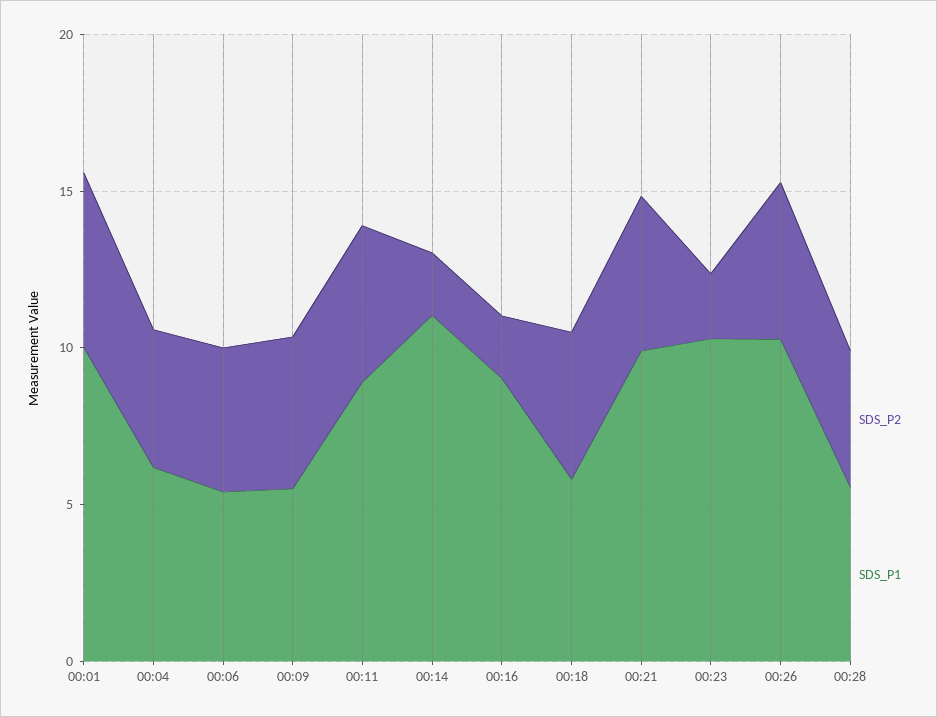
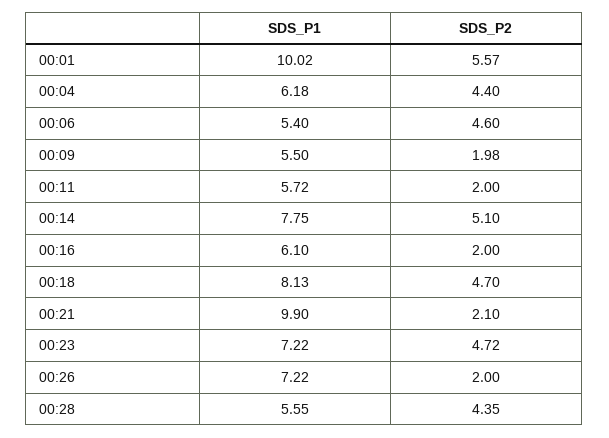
SDS_P2, 00:09: 5 -> 1.98
SDS_P2, 00:11: 5 -> 2
SDS_P1, 00:11: 9 -> 5.72
SDS_P2, 00:14: 2 -> 5.1
SDS_P1, 00:14: 11 -> 7.75
SDS_P1, 00:16: 9 -> 6.1
SDS_P1, 00:18: 6 -> 8.13
SDS_P2, 00:21: 5 -> 2.1
SDS_P2, 00:23: 2 -> 4.72
SDS_P1, 00:23: 10 -> 7.22
SDS_P2, 00:26: 5 -> 2
SDS_P1, 00:26: 10 -> 7.22

